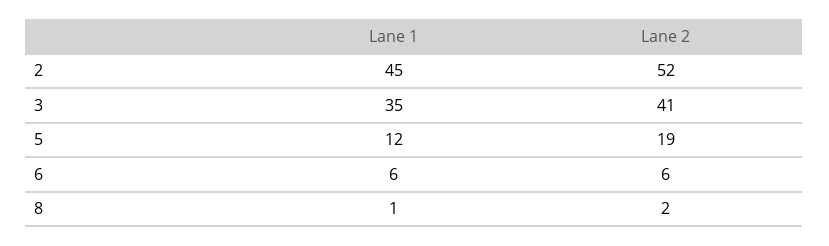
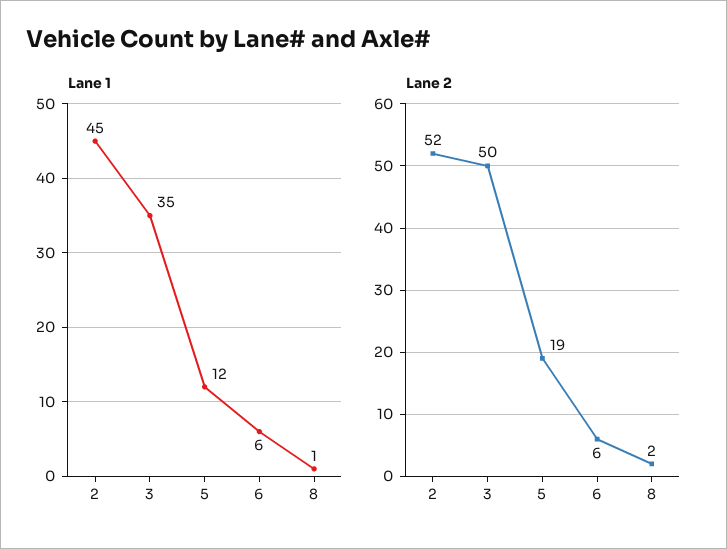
Lane 2, 3: 41 -> 50

